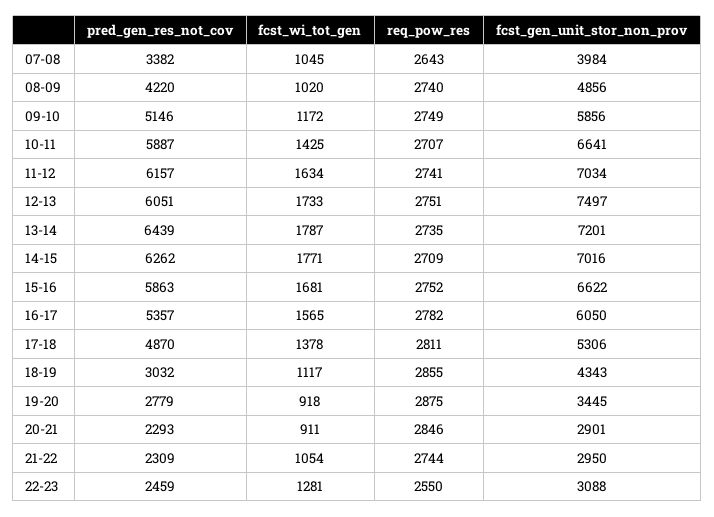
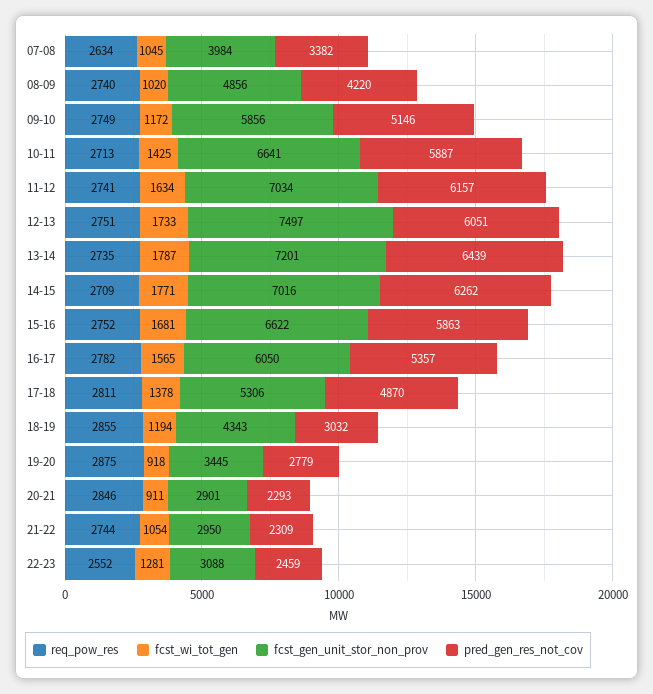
req_pow_res, 07-08: 2643 -> 2634
req_pow_res, 10-11: 2707 -> 2713
fcst_wi_tot_gen, 18-19: 1117 -> 1194
req_pow_res, 22-23: 2550 -> 2552

